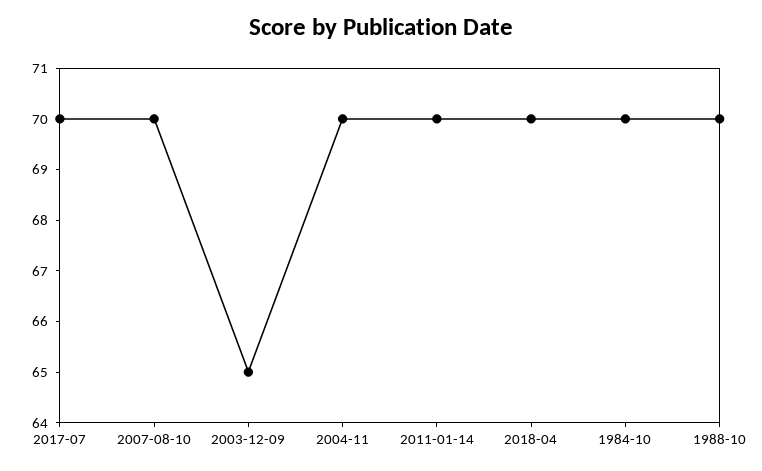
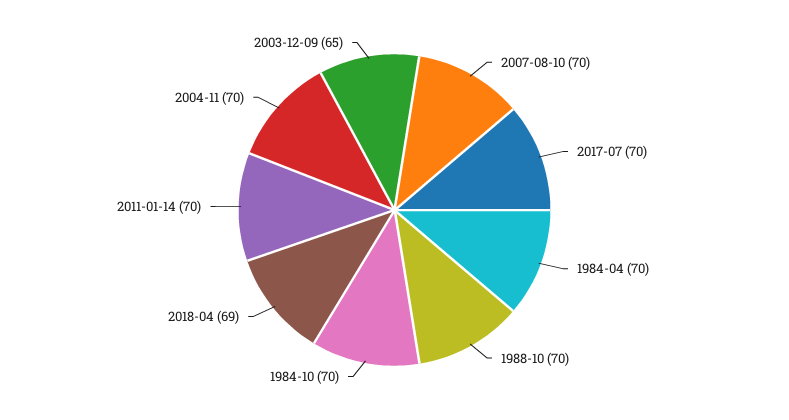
2018-04: 70 -> 69
1984-04: none -> 70

